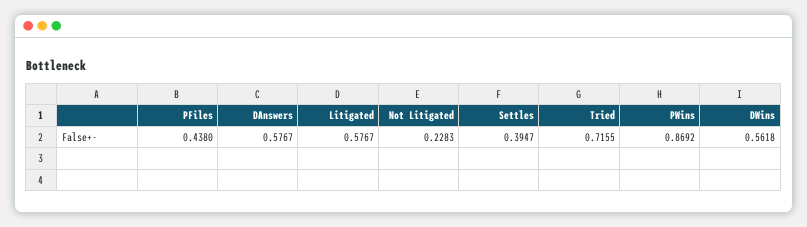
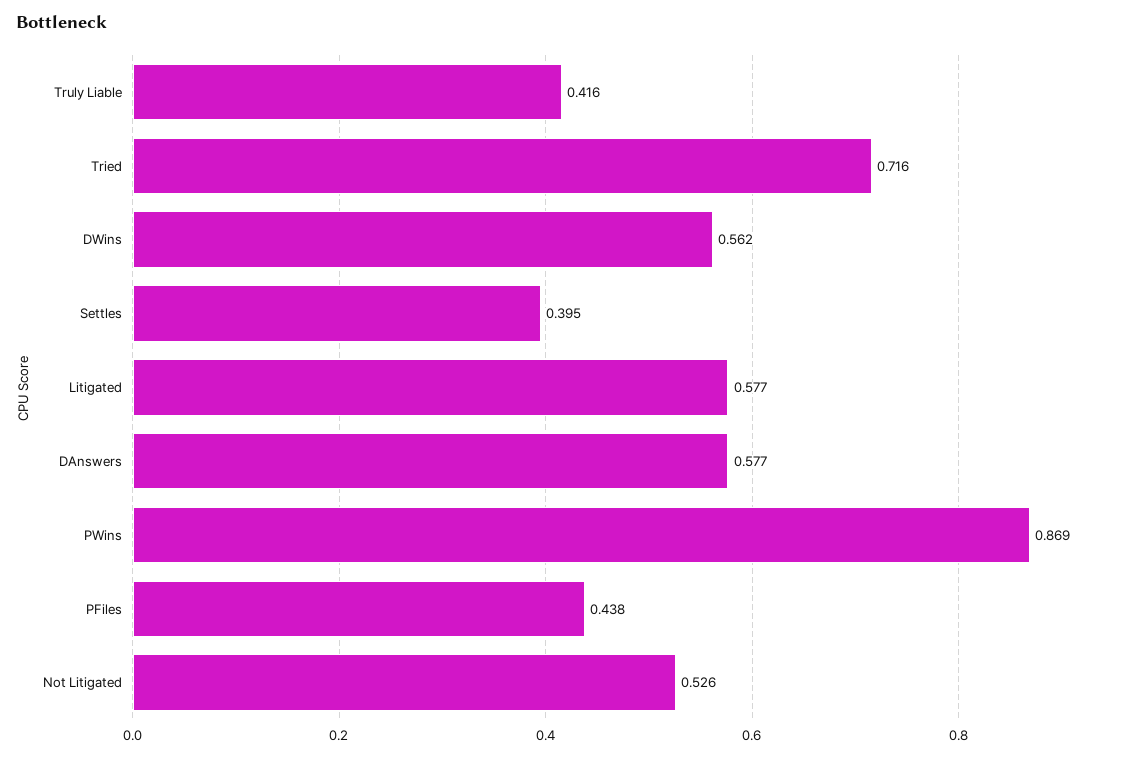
Not Litigated: 0.2283 -> 0.526
Truly Liable: none -> 0.416

